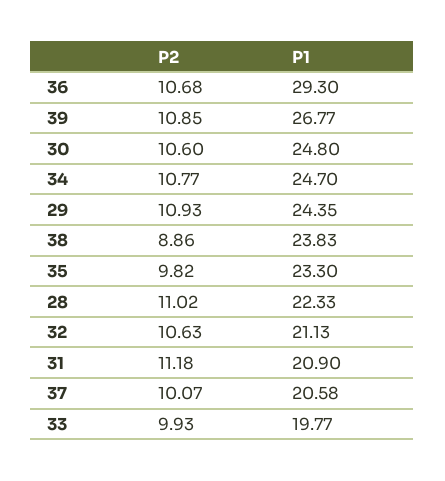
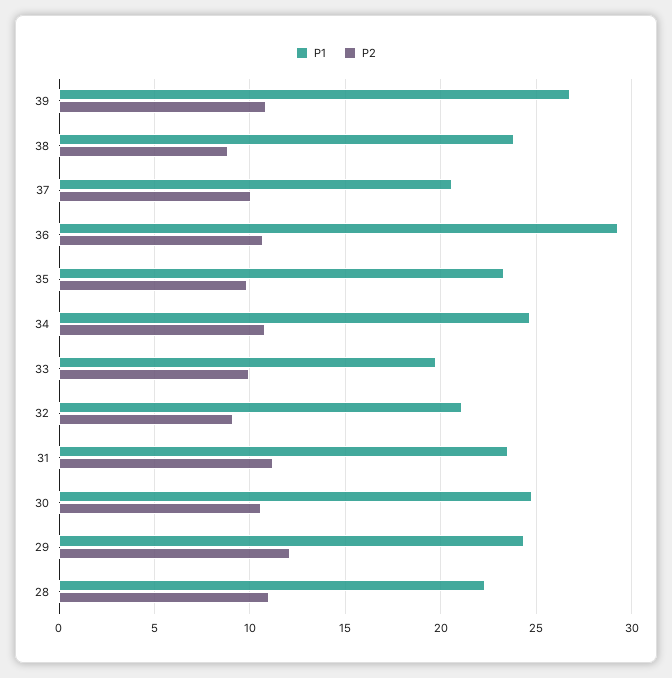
P2, 29: 10.93 -> 12
P2, 32: 10.63 -> 9
P1, 31: 20.9 -> 23.5

